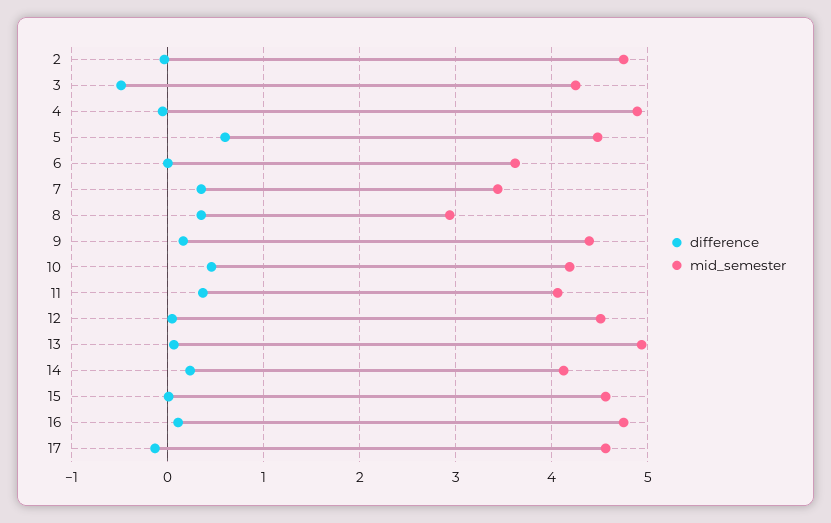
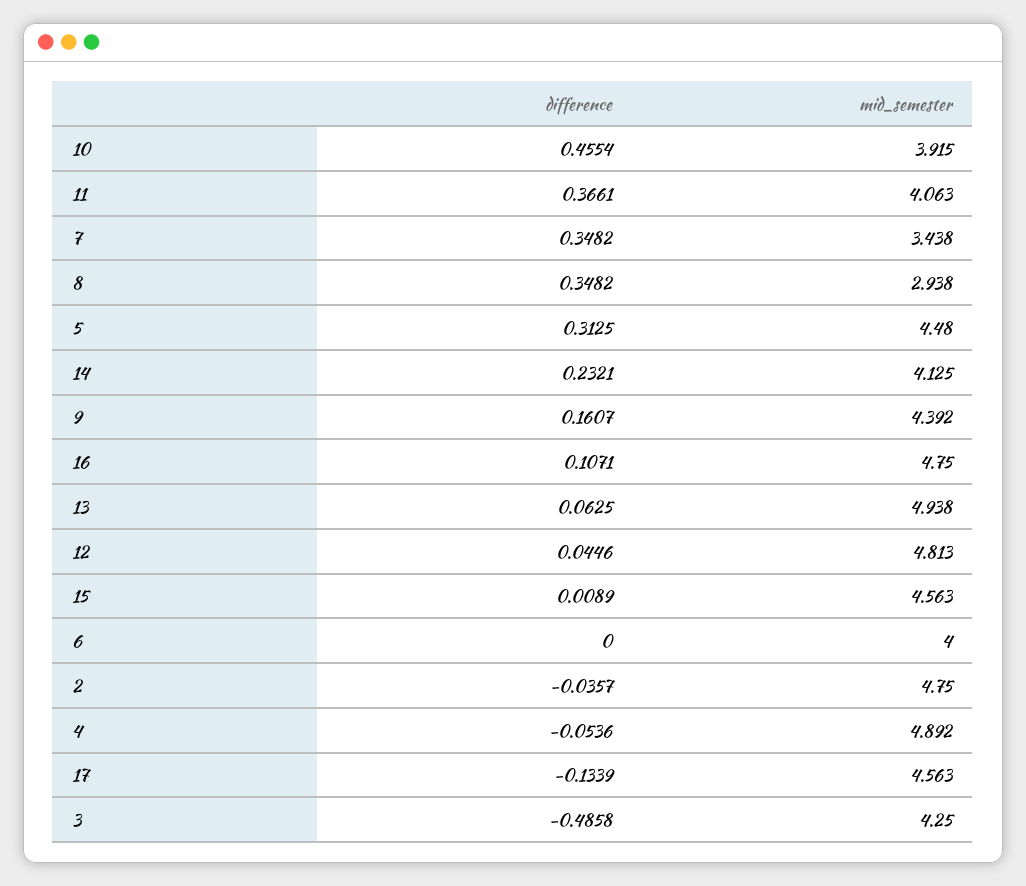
difference, 5: 0.6 -> 0.3125
mid_semester, 6: 3.6 -> 4
mid_semester, 10: 4.2 -> 3.915
mid_semester, 12: 4.5 -> 4.813

